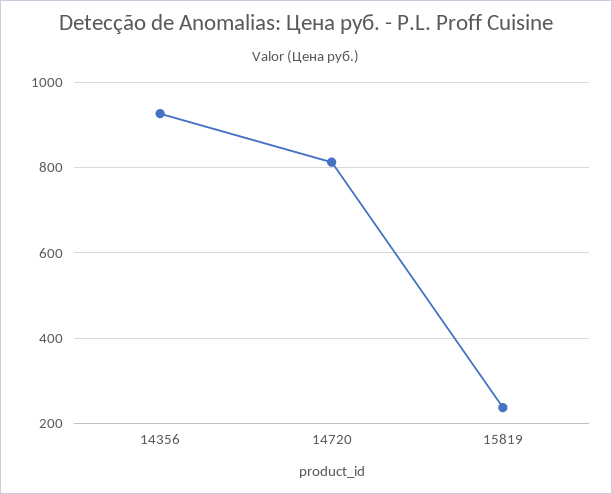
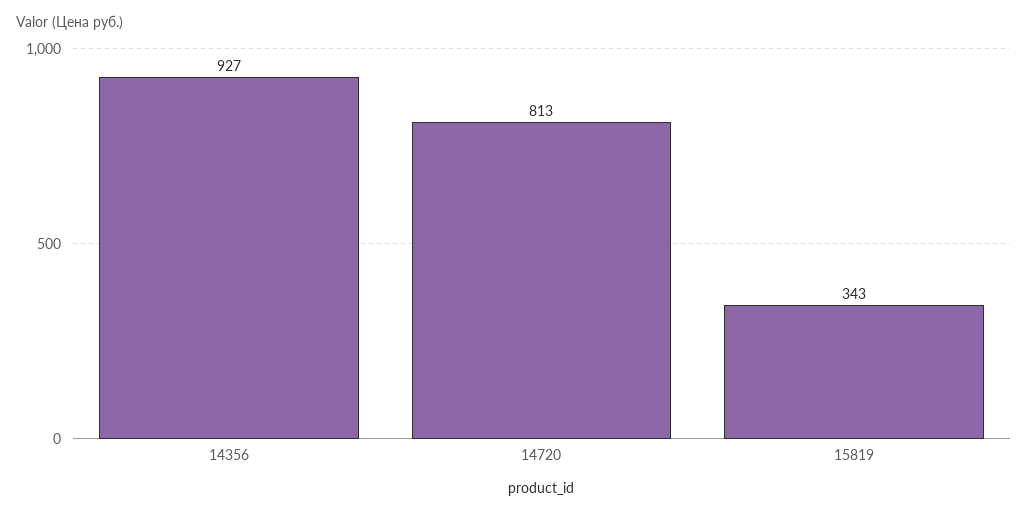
15819: 240 -> 343

